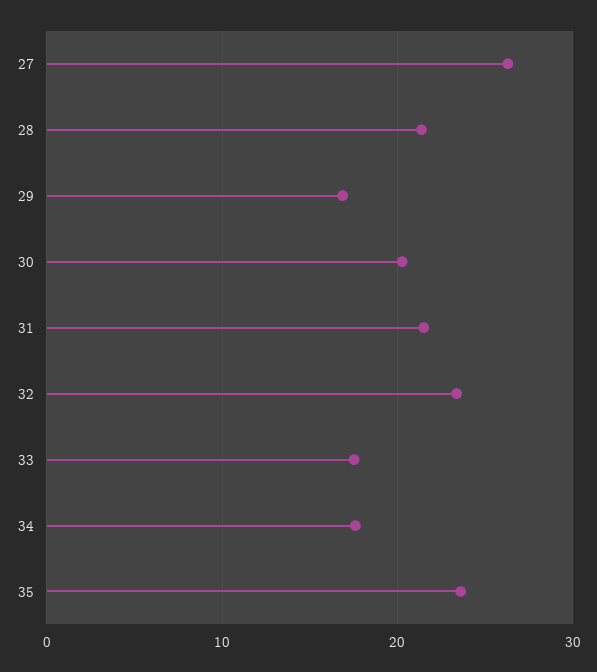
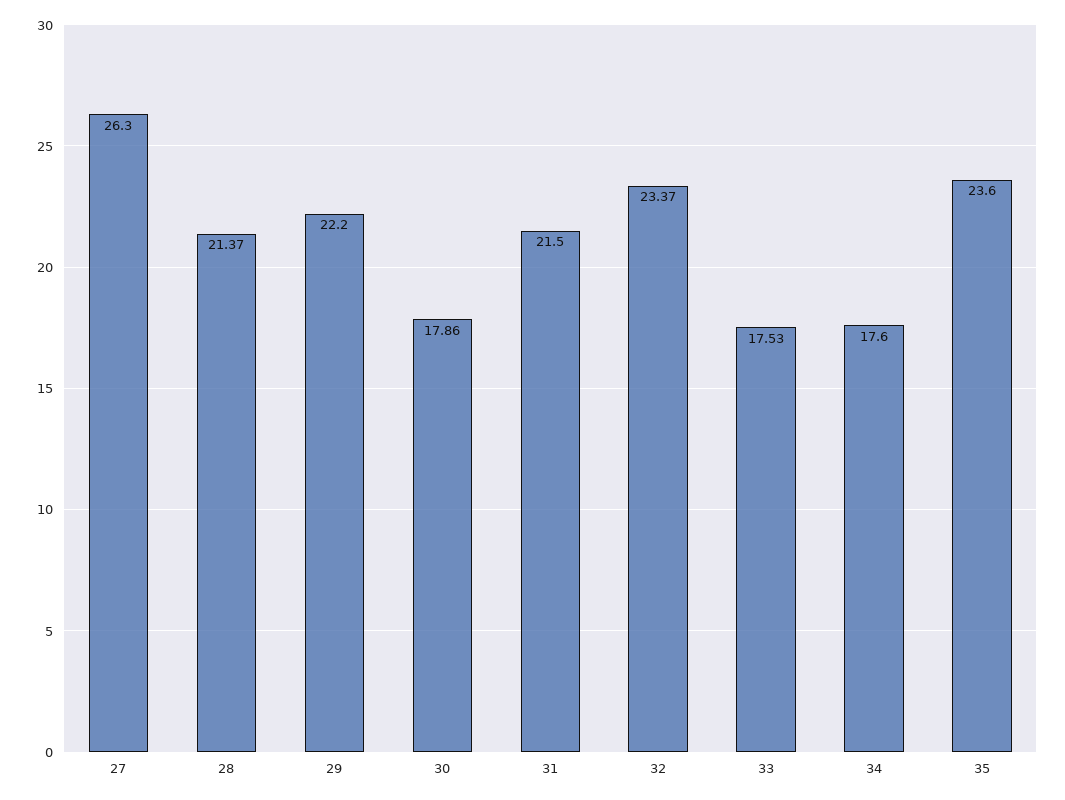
29: 17 -> 22.2
30: 20 -> 17.86

